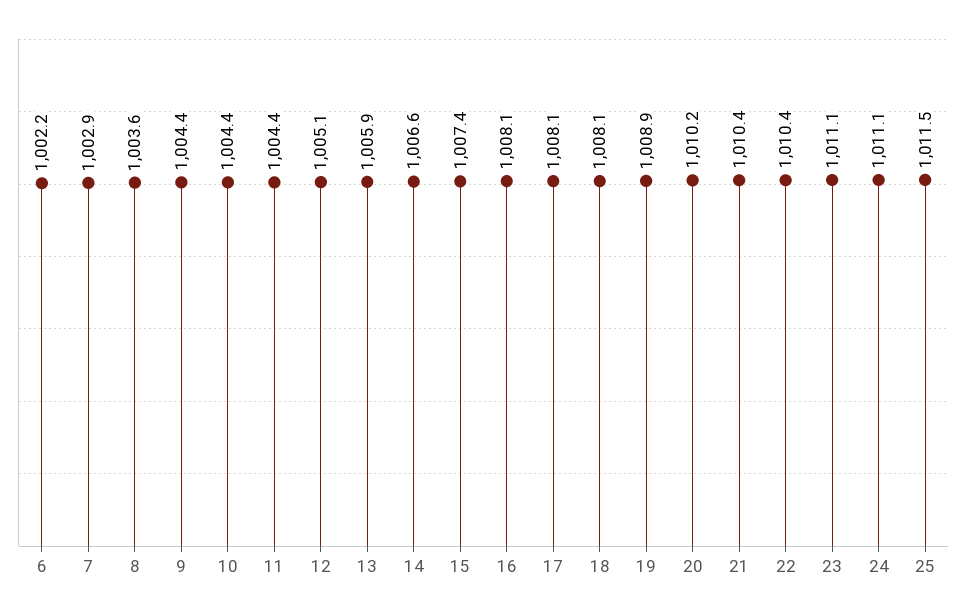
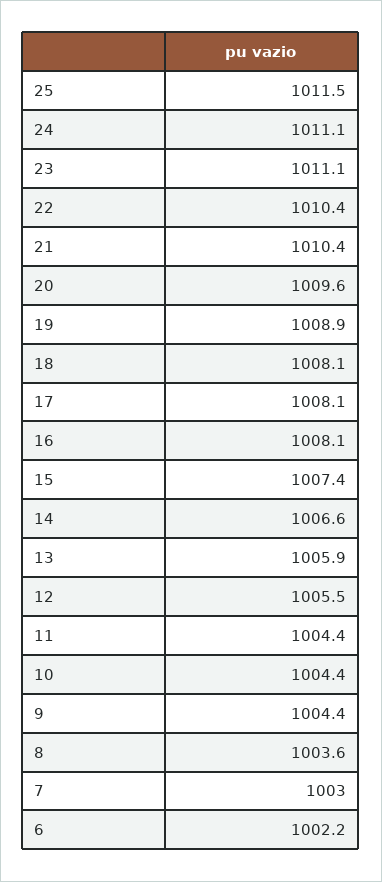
7: 1002.9 -> 1003
12: 1005.1 -> 1005.5
20: 1010.2 -> 1009.6

